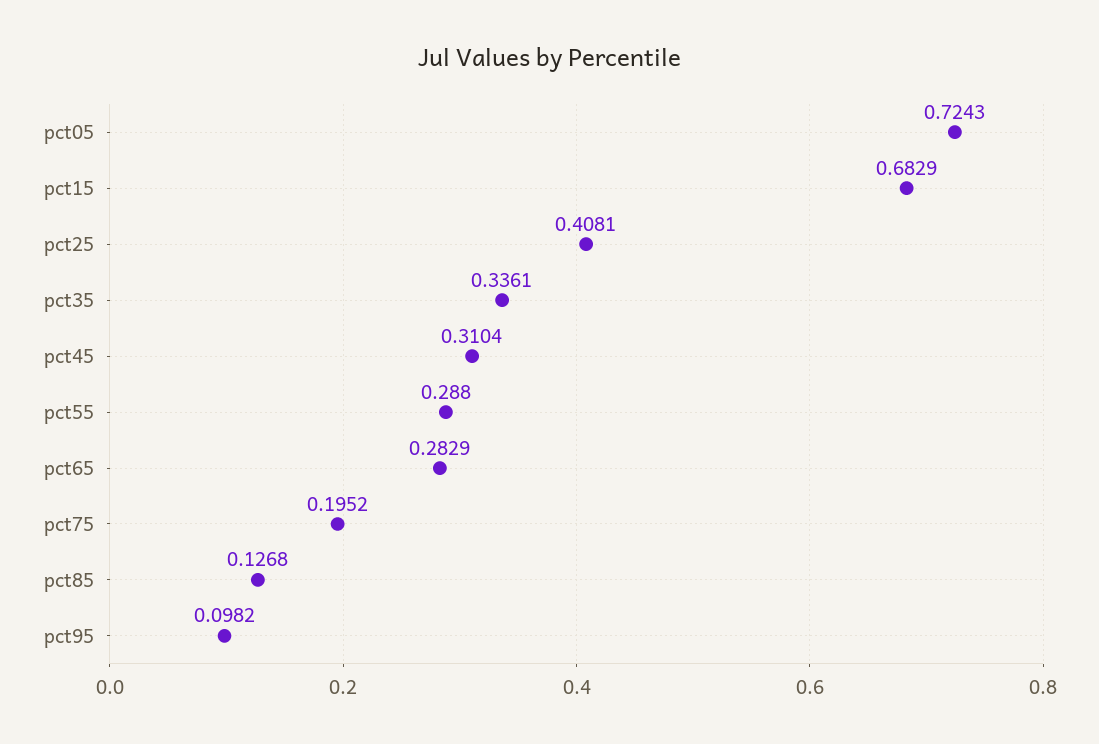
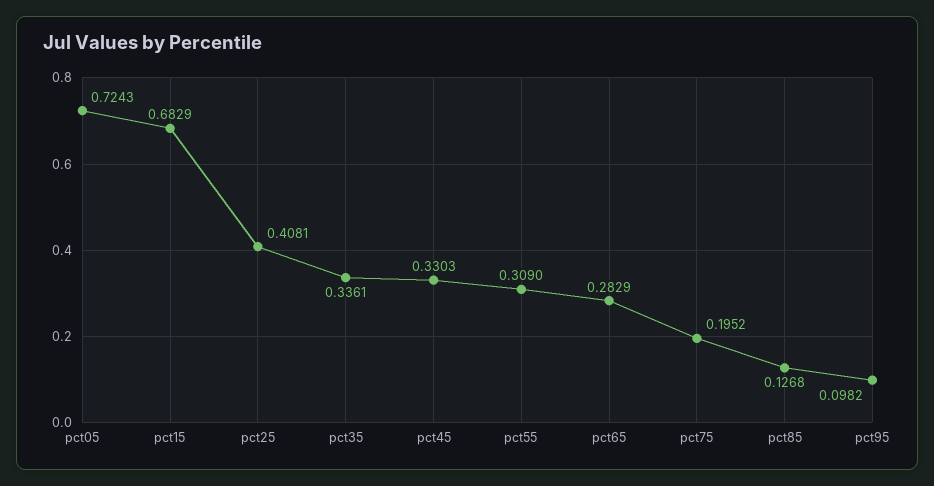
pct45: 0.3104 -> 0.3303
pct55: 0.288 -> 0.309

